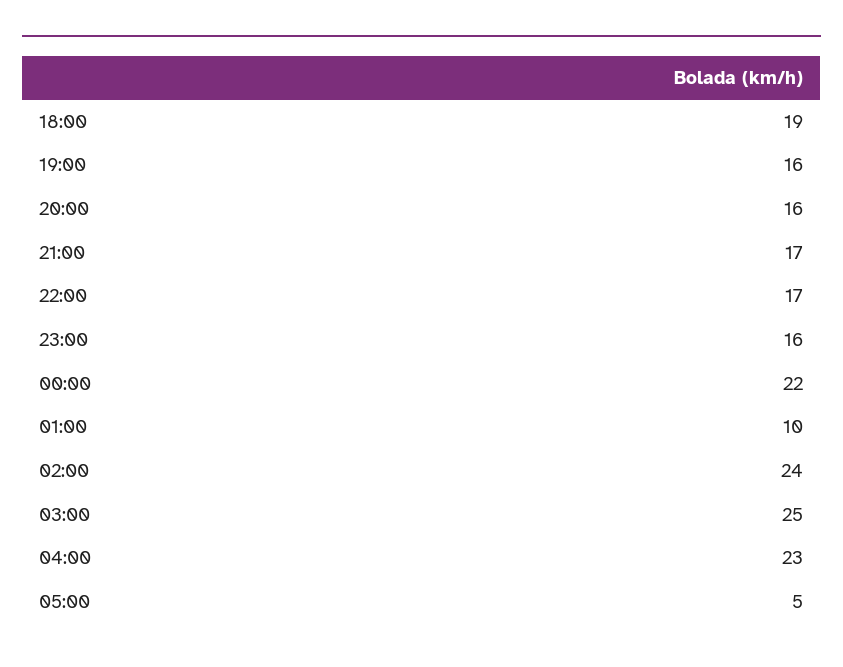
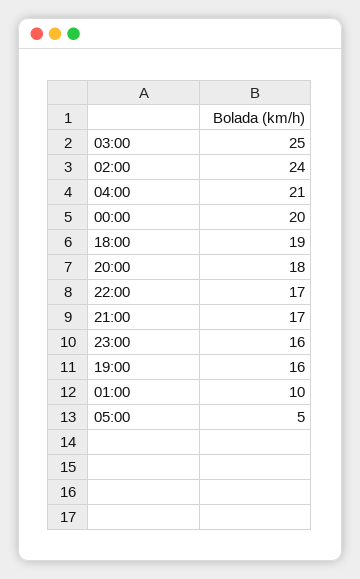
20:00: 16 -> 18
00:00: 22 -> 20
04:00: 23 -> 21

